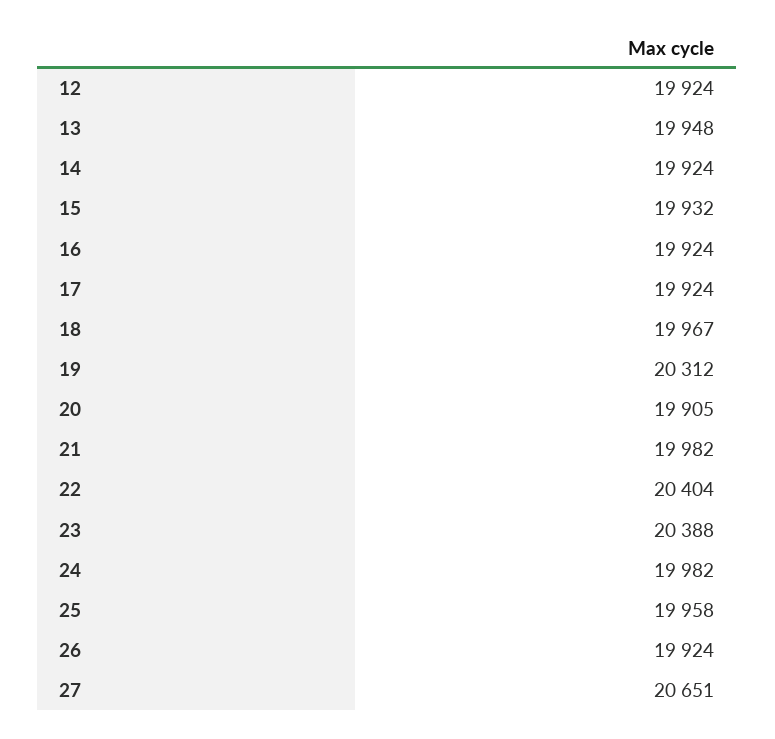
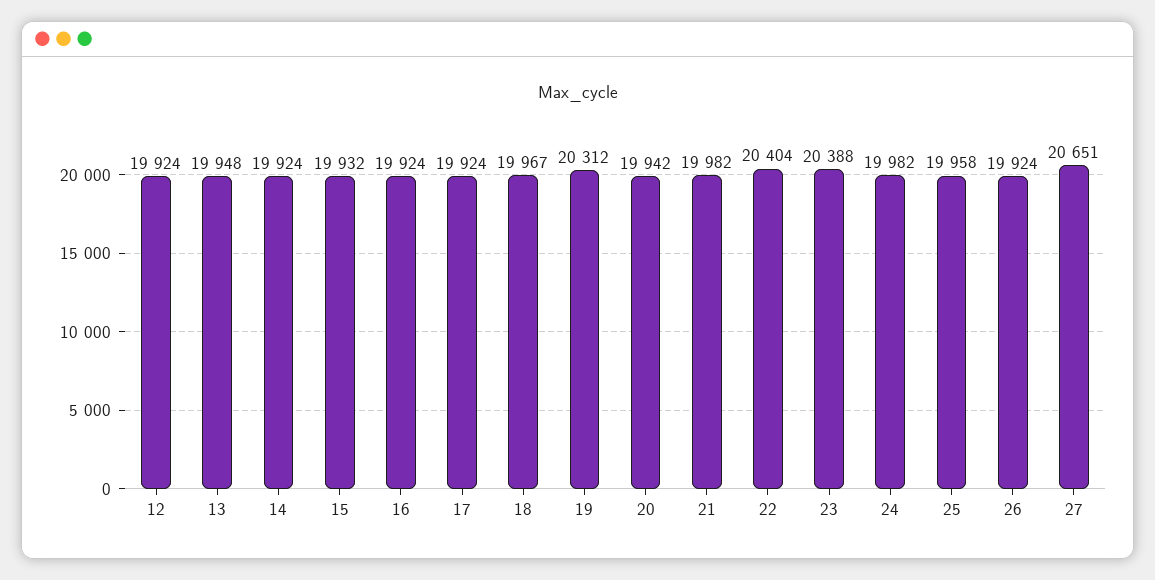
20: 19905 -> 19942

